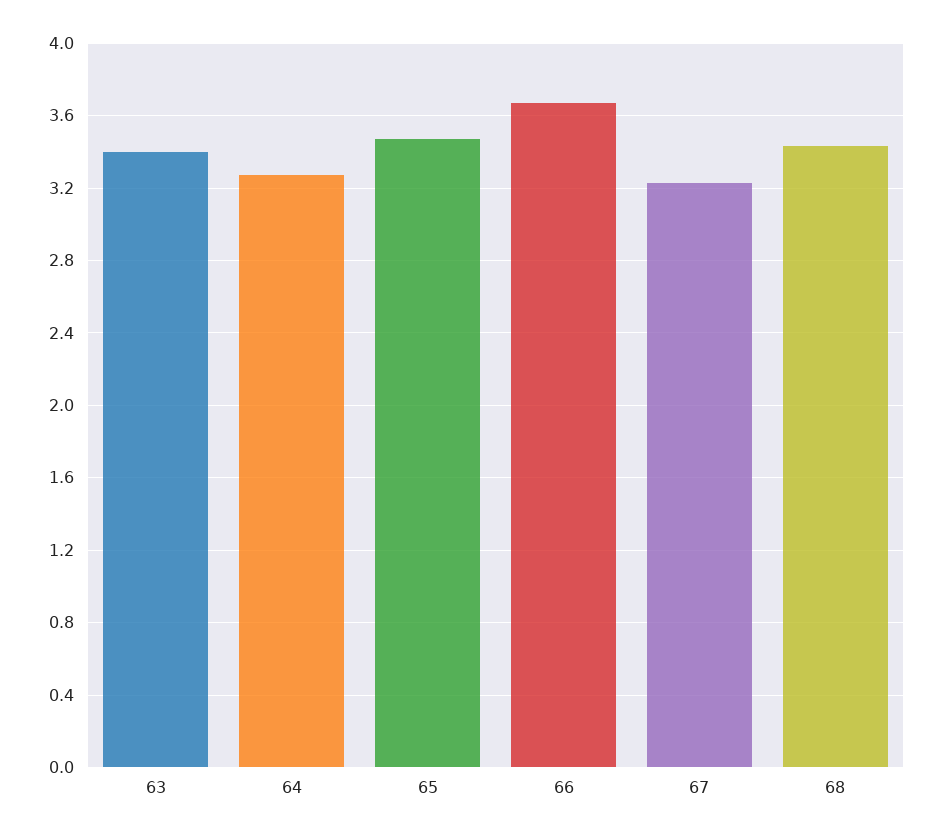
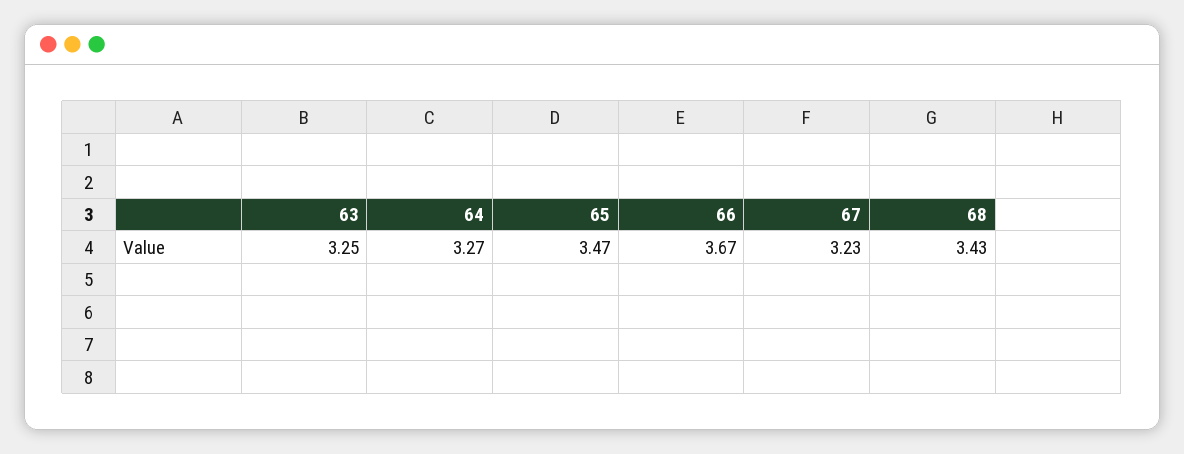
63: 3.4 -> 3.25

